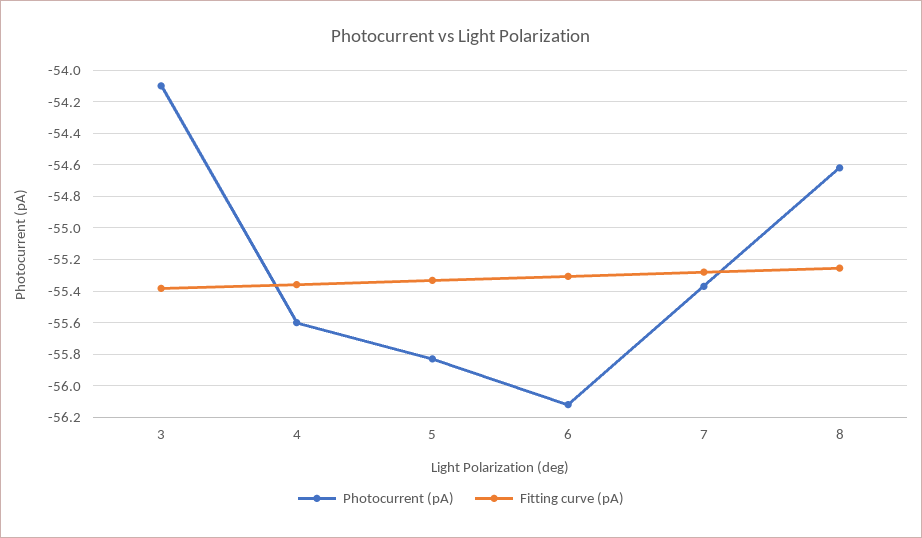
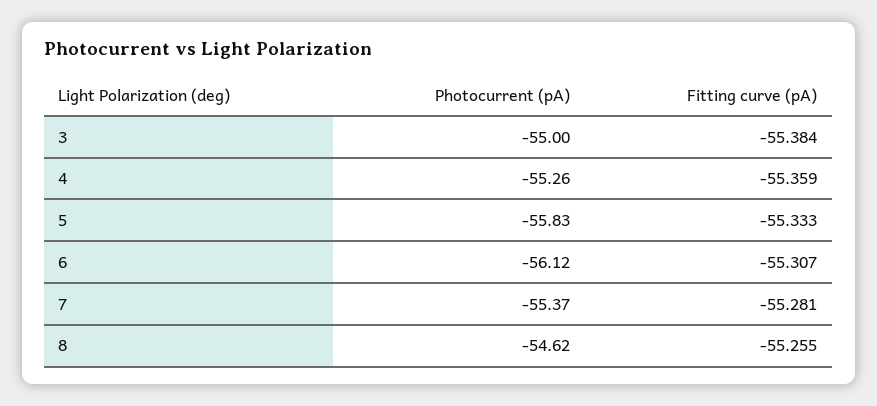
Photocurrent (pA), 3: -54.1 -> -55
Photocurrent (pA), 4: -55.6 -> -55.26

